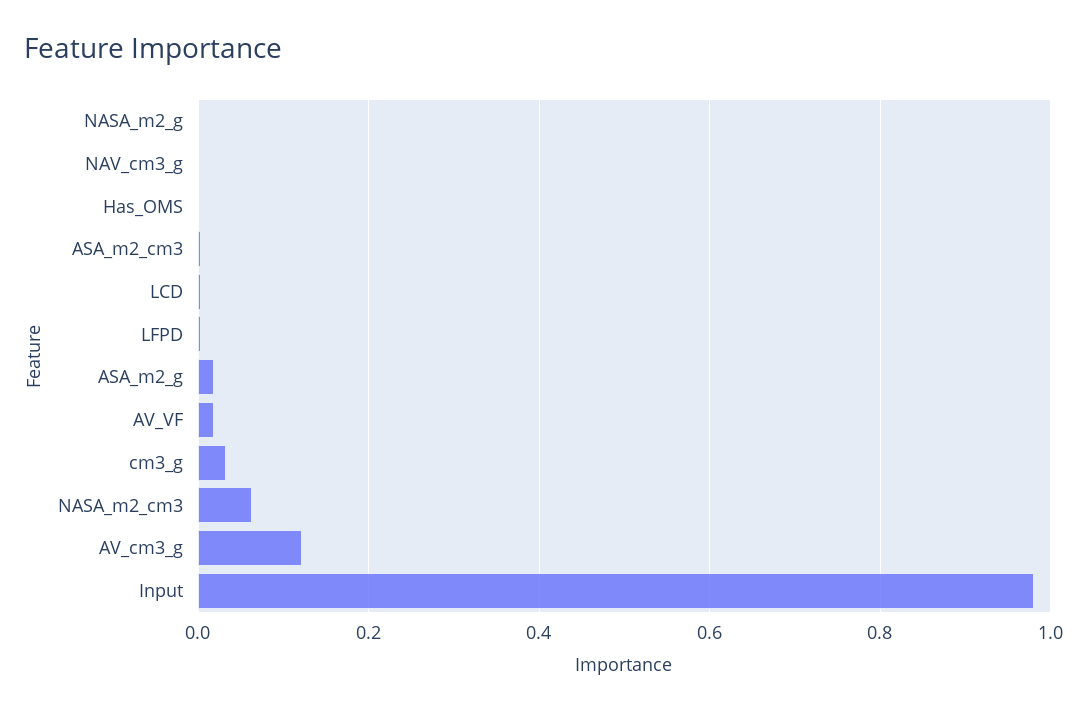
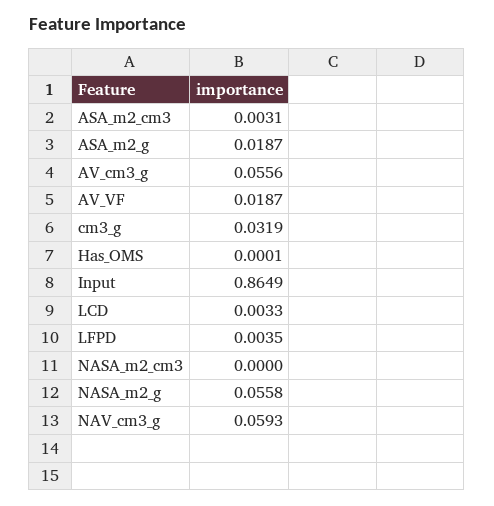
NASA_m2_g: 0 -> 0.0558
NAV_cm3_g: 0 -> 0.0593
NASA_m2_cm3: 0.06 -> 0
AV_cm3_g: 0.12 -> 0.0556
Input: 0.98 -> 0.8649

